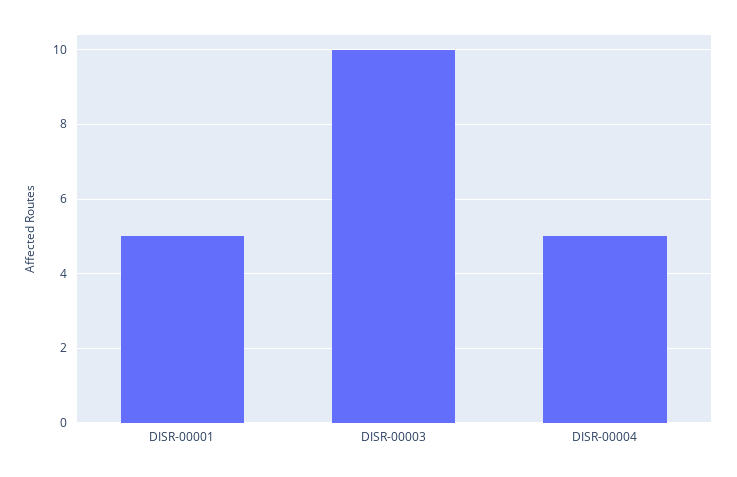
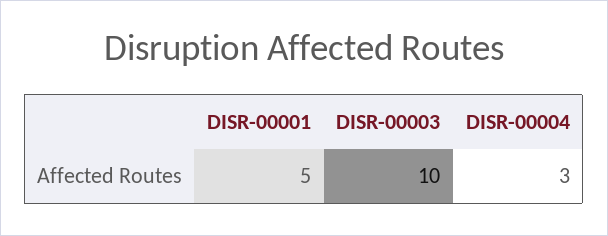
DISR-00004: 5 -> 3

